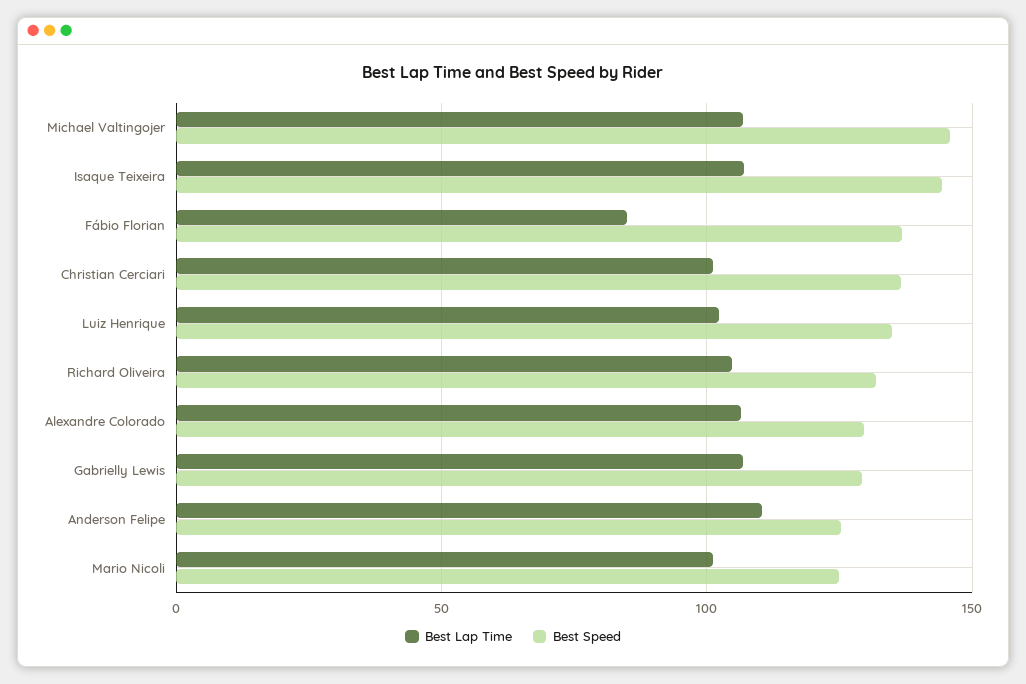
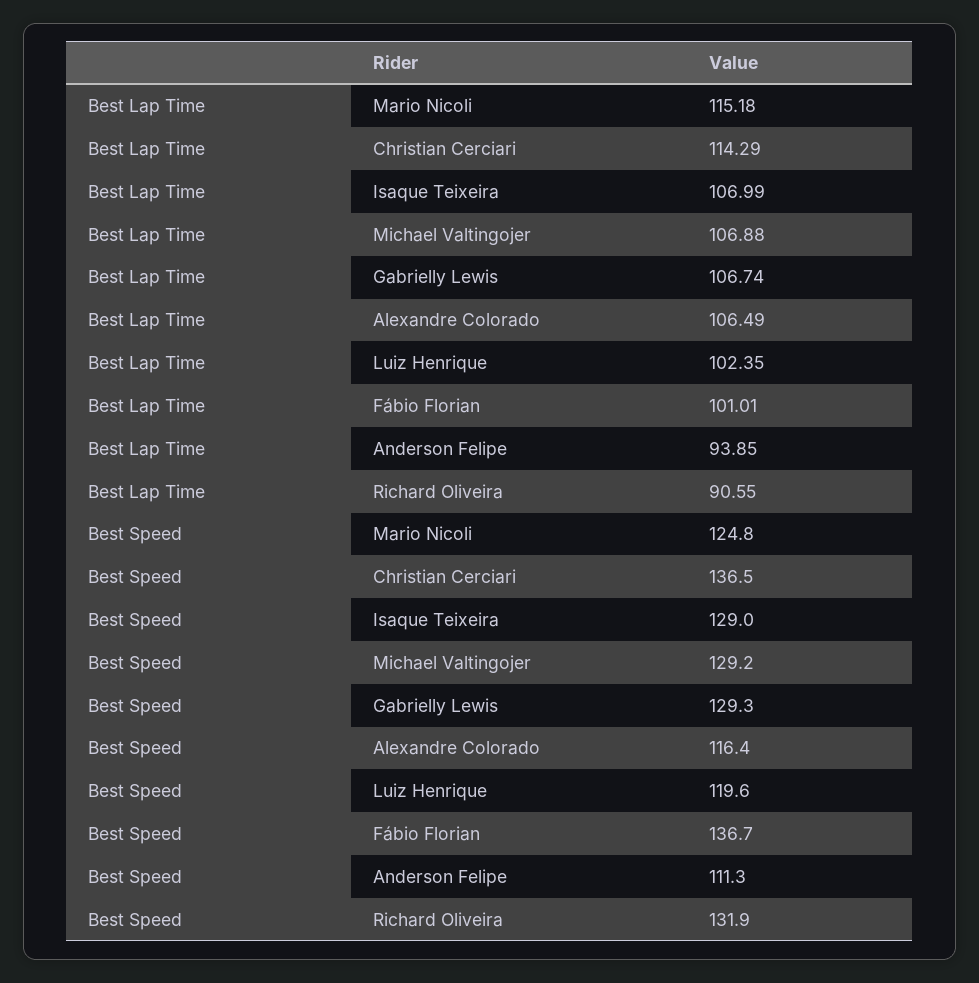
Best Speed, Michael Valtingojer: 145 -> 129.2
Best Speed, Isaque Teixeira: 145 -> 129
Best Lap Time, Fábio Florian: 85 -> 101.01
Best Lap Time, Christian Cerciari: 100 -> 114.29
Best Speed, Luiz Henrique: 135 -> 119.6
Best Lap Time, Richard Oliveira: 105 -> 90.55
Best Speed, Alexandre Colorado: 130 -> 116.4
Best Lap Time, Anderson Felipe: 110 -> 93.85
Best Speed, Anderson Felipe: 125 -> 111.3
Best Lap Time, Mario Nicoli: 100 -> 115.18

